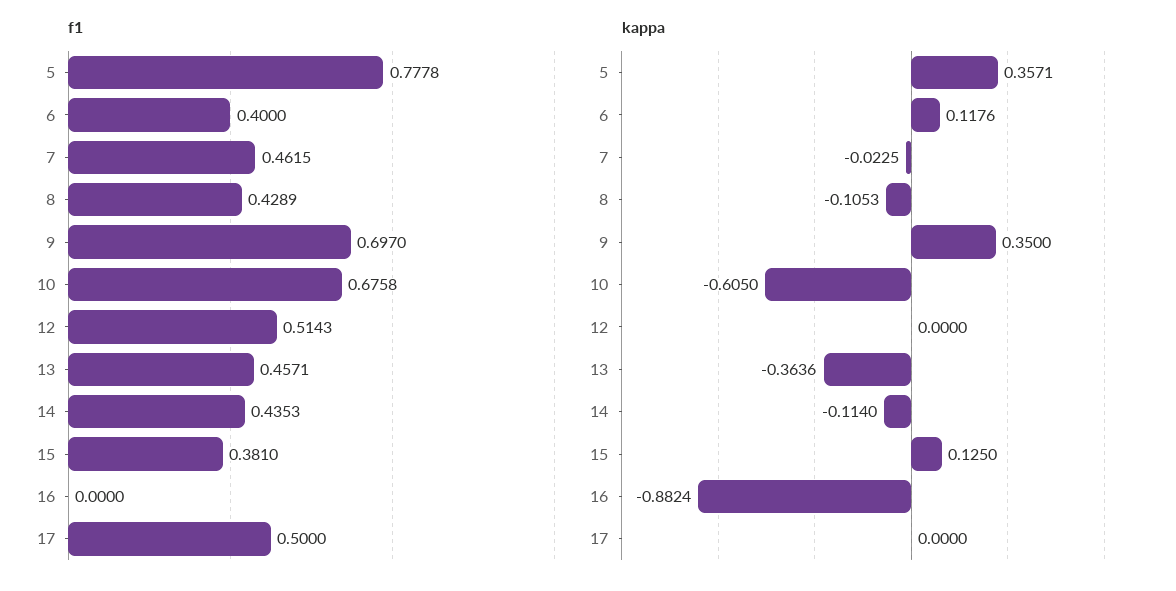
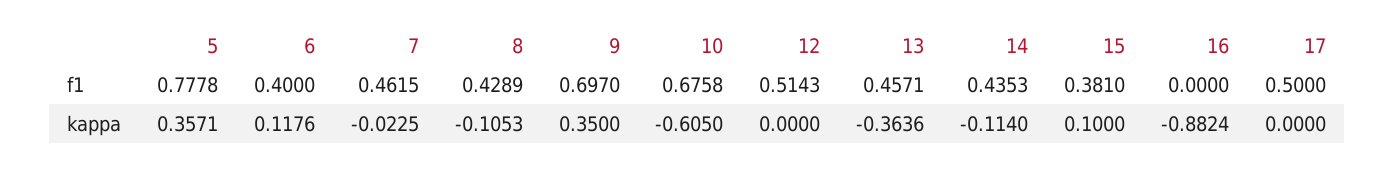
kappa, 15: 0.125 -> 0.1

